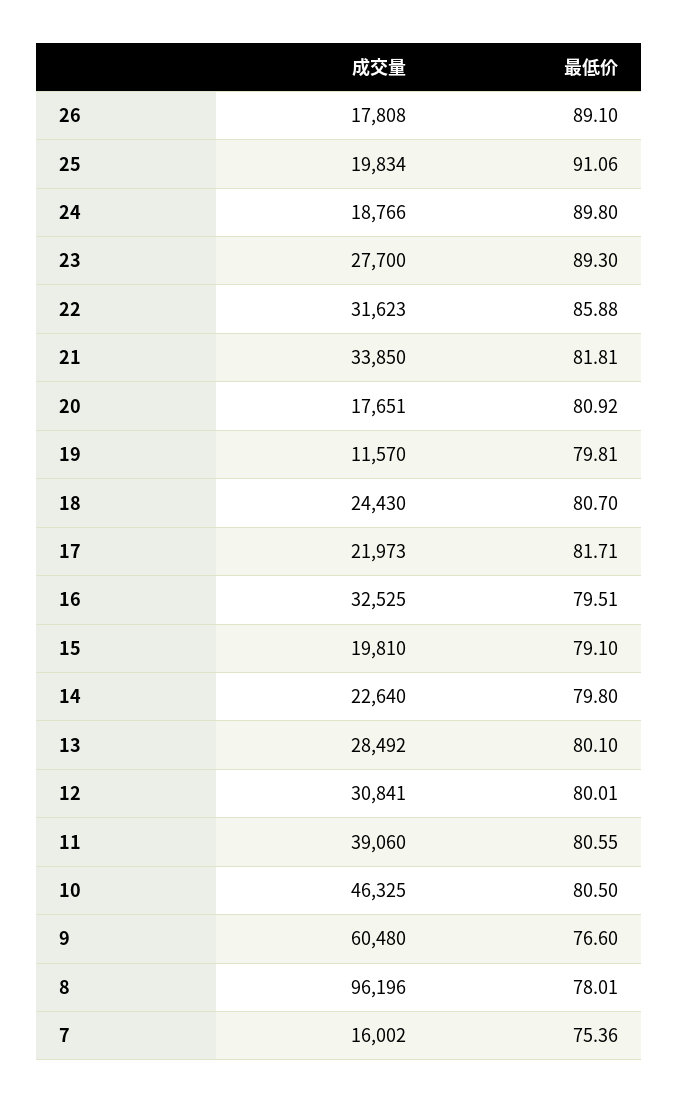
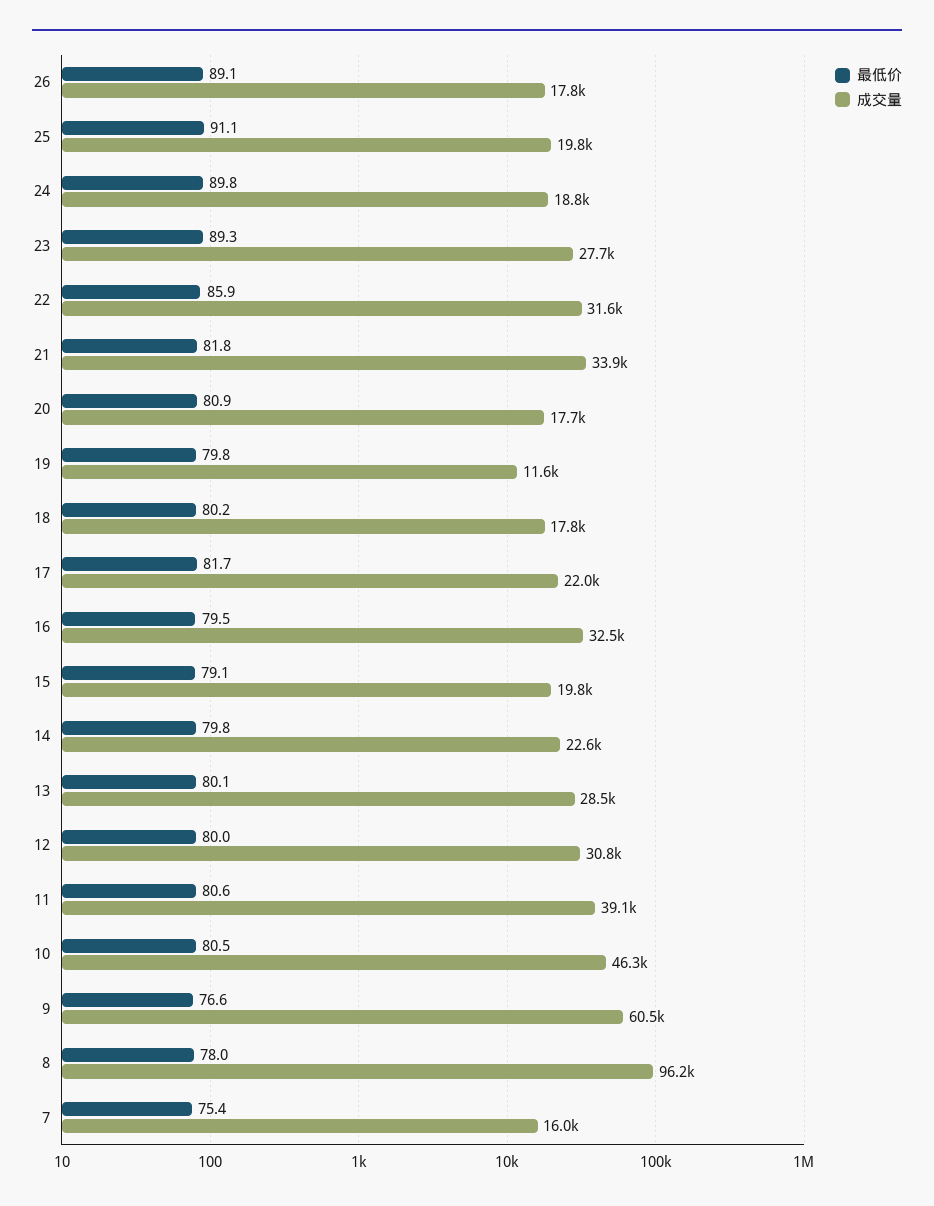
成交量, 18: 24430 -> 17800
最低价, 18: 80.7 -> 80.2

